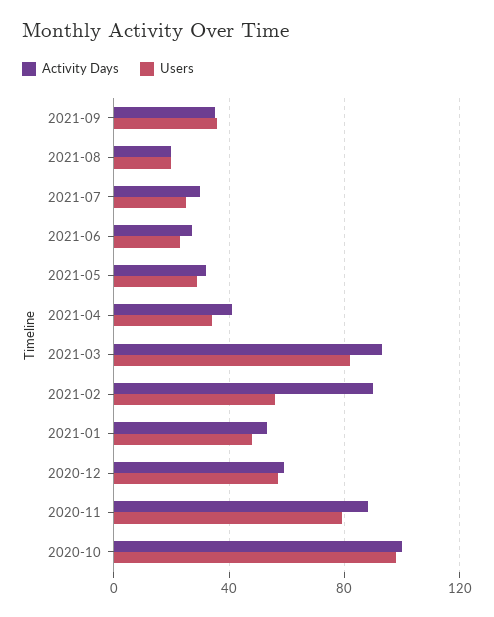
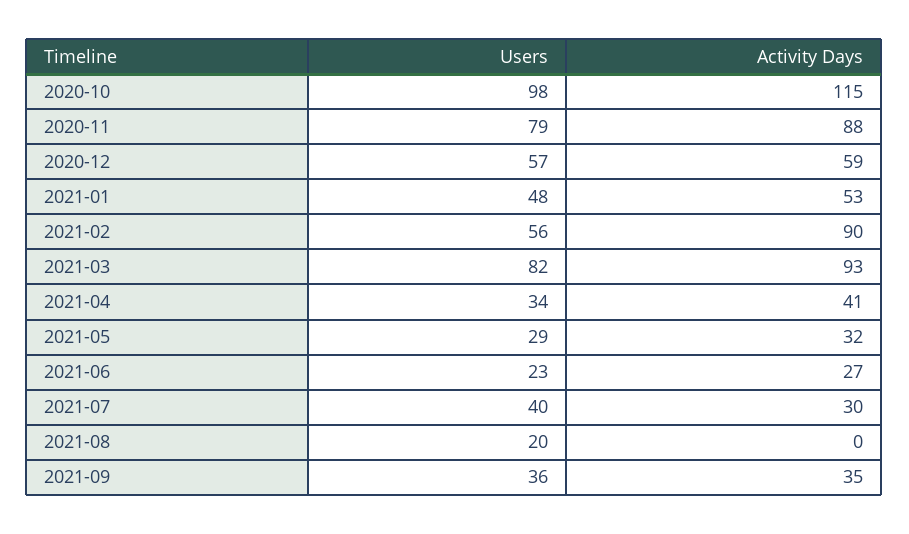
Activity Days, 2021-08: 20 -> 0
Users, 2021-07: 25 -> 40
Activity Days, 2020-10: 100 -> 115

